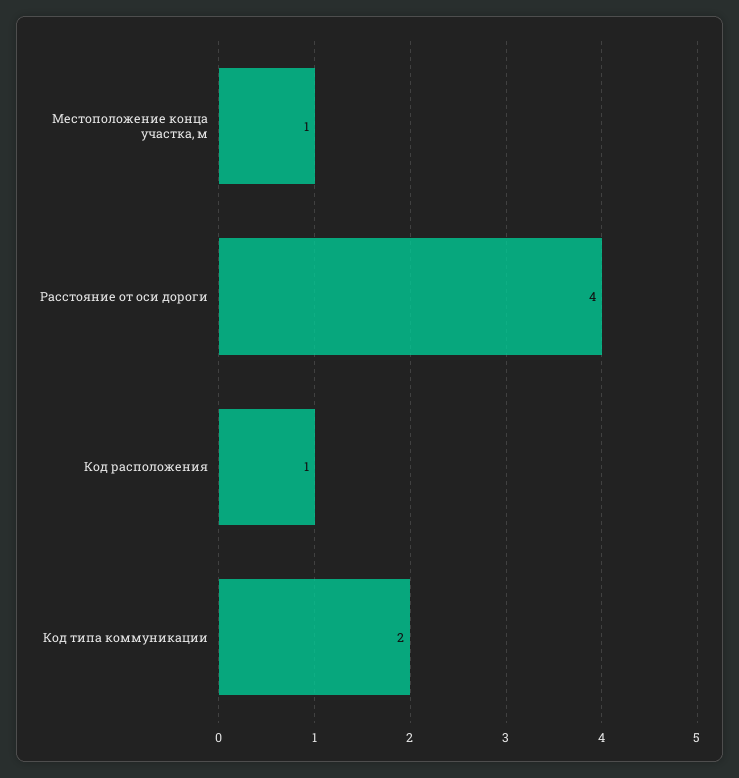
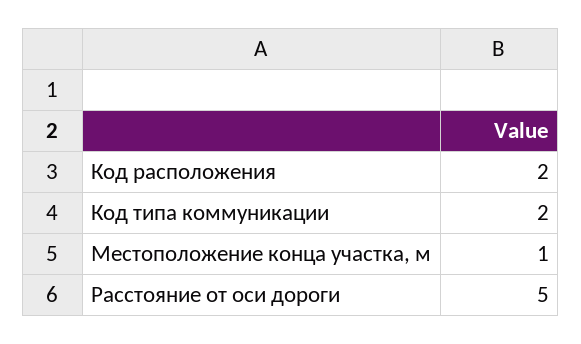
Расстояние от оси дороги: 4 -> 5
Код расположения: 1 -> 2

